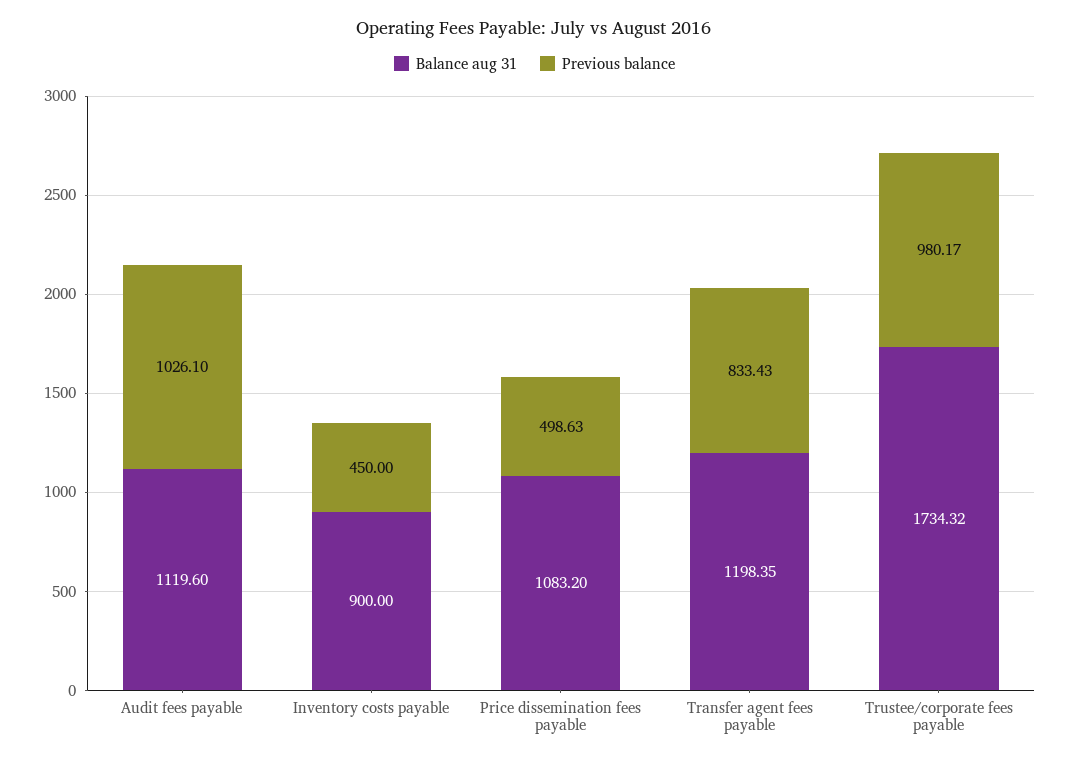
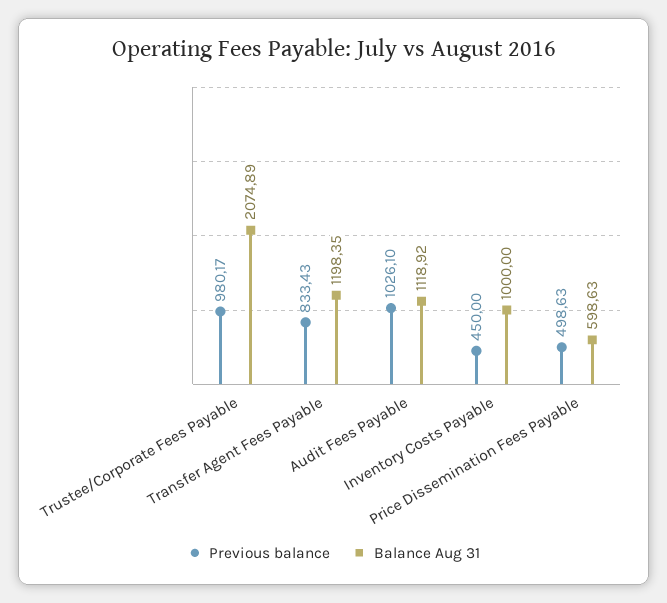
Balance aug 31, Audit fees payable: 1119.6 -> 1118.92
Balance aug 31, Inventory costs payable: 900 -> 1000
Balance aug 31, Price dissemination fees payable: 1083.2 -> 598.63
Balance aug 31, Trustee/corporate fees payable: 1734.32 -> 2074.89

